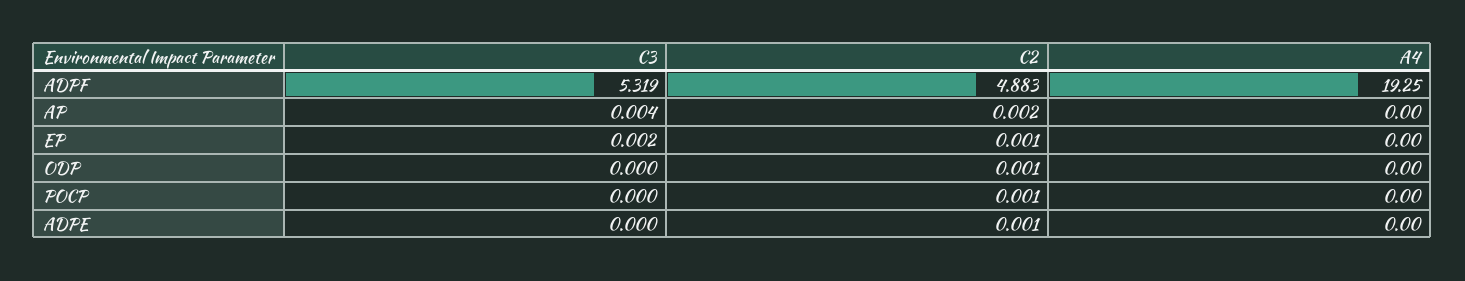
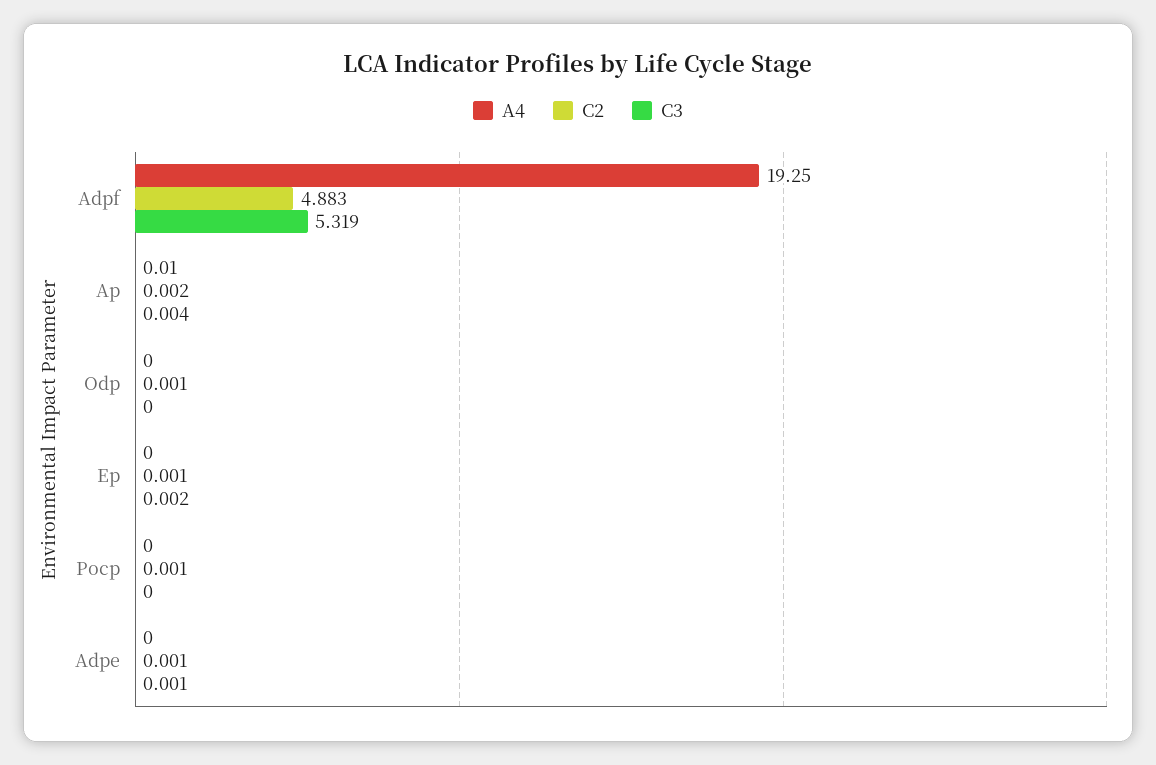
A4, AP: 0 -> 0.01
C3, ADPE: 0 -> 0.001

